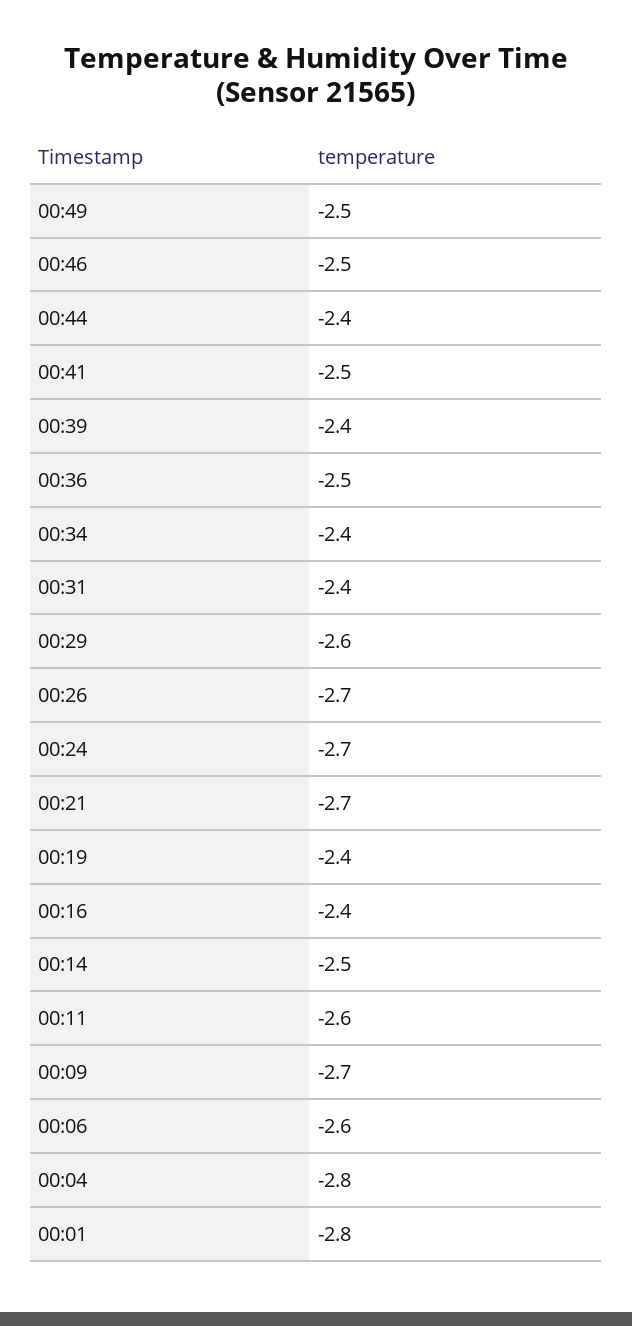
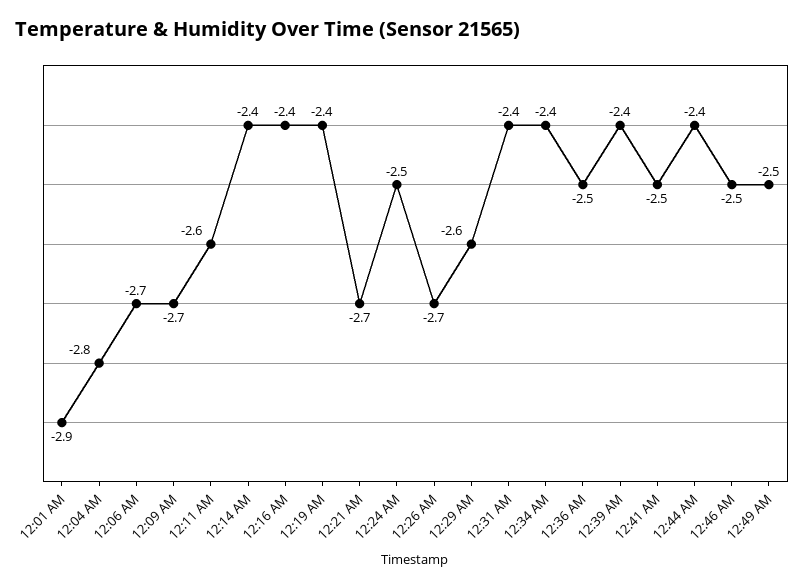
00:24: -2.7 -> -2.5
00:14: -2.5 -> -2.4
00:06: -2.6 -> -2.7
00:01: -2.8 -> -2.9

